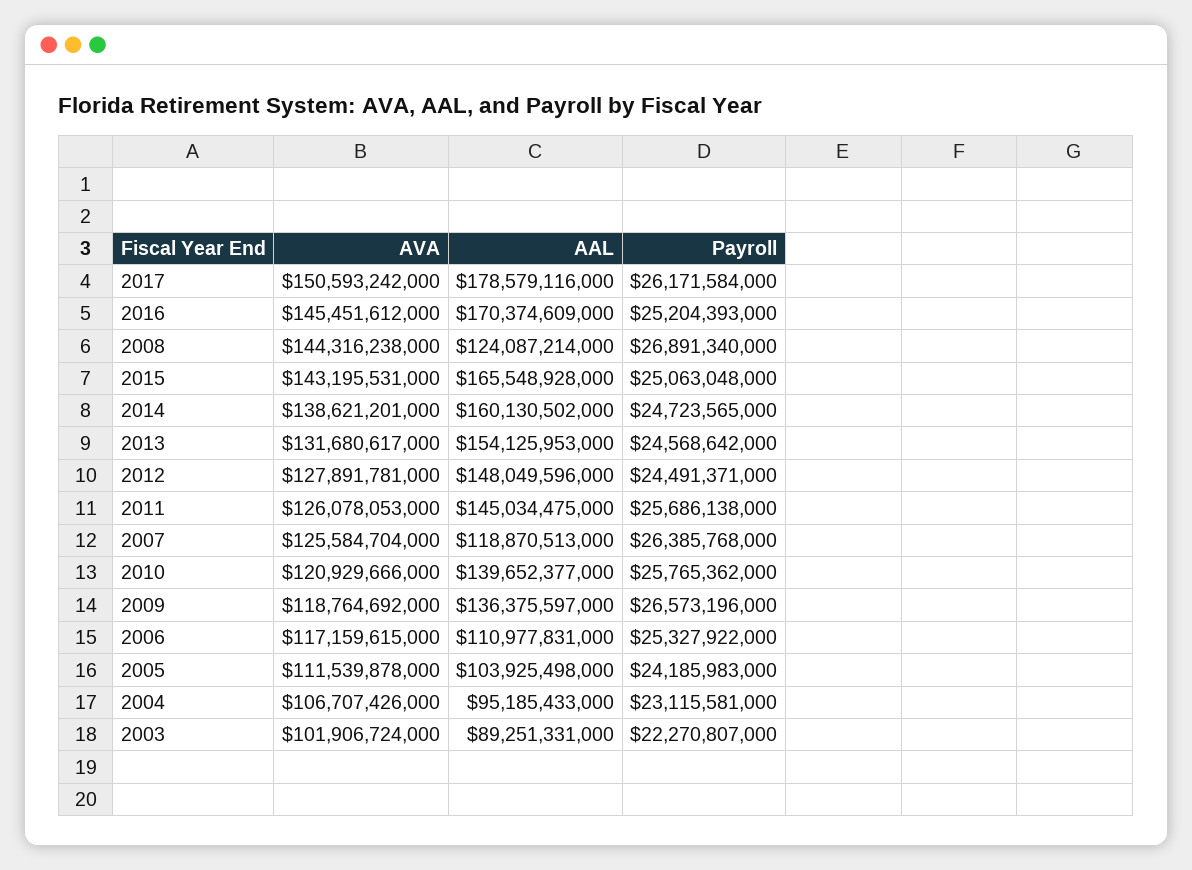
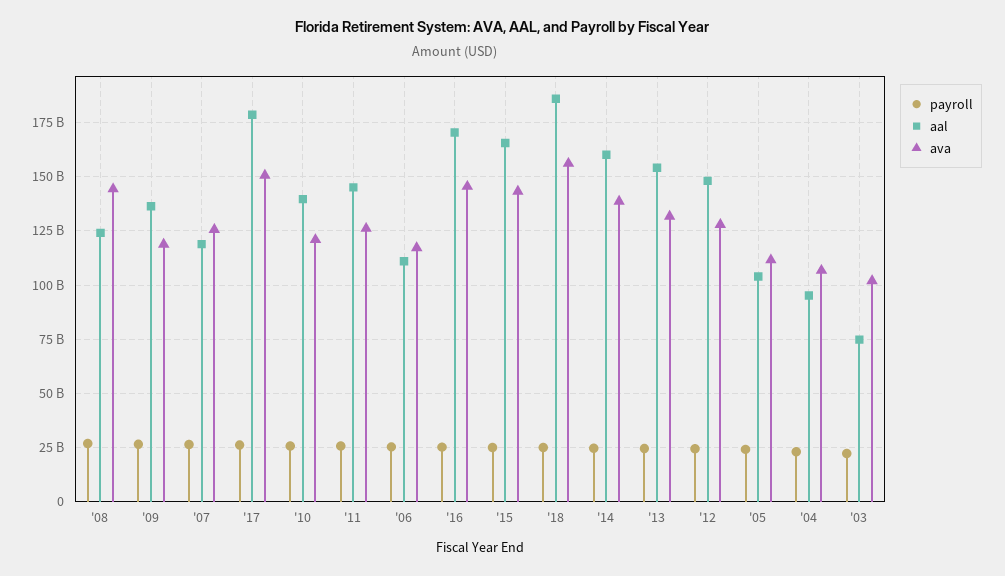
AAL, 2003: 89251331000 -> 75000000000
Payroll, '18: none -> 25000000000
AAL, '18: none -> 185000000000
AVA, '18: none -> 155000000000

